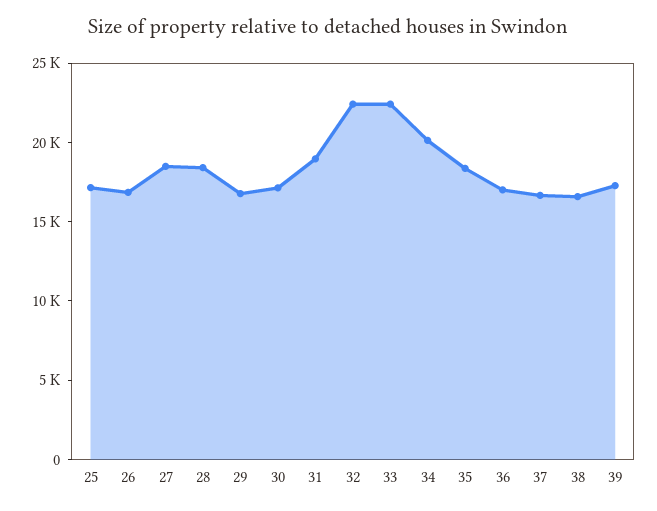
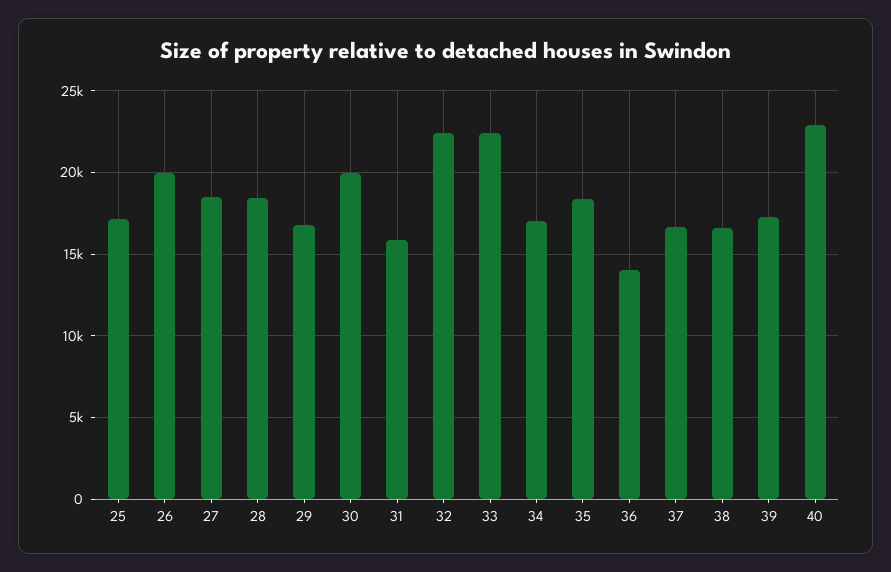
26: 17000 -> 20000
30: 17000 -> 20000
31: 19000 -> 16000
34: 20000 -> 17000
36: 17000 -> 14000
40: none -> 23000

